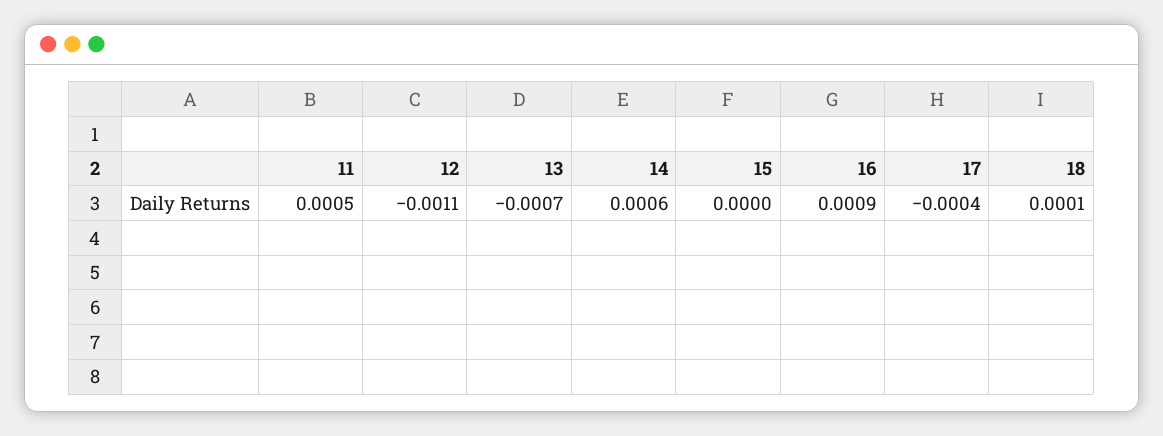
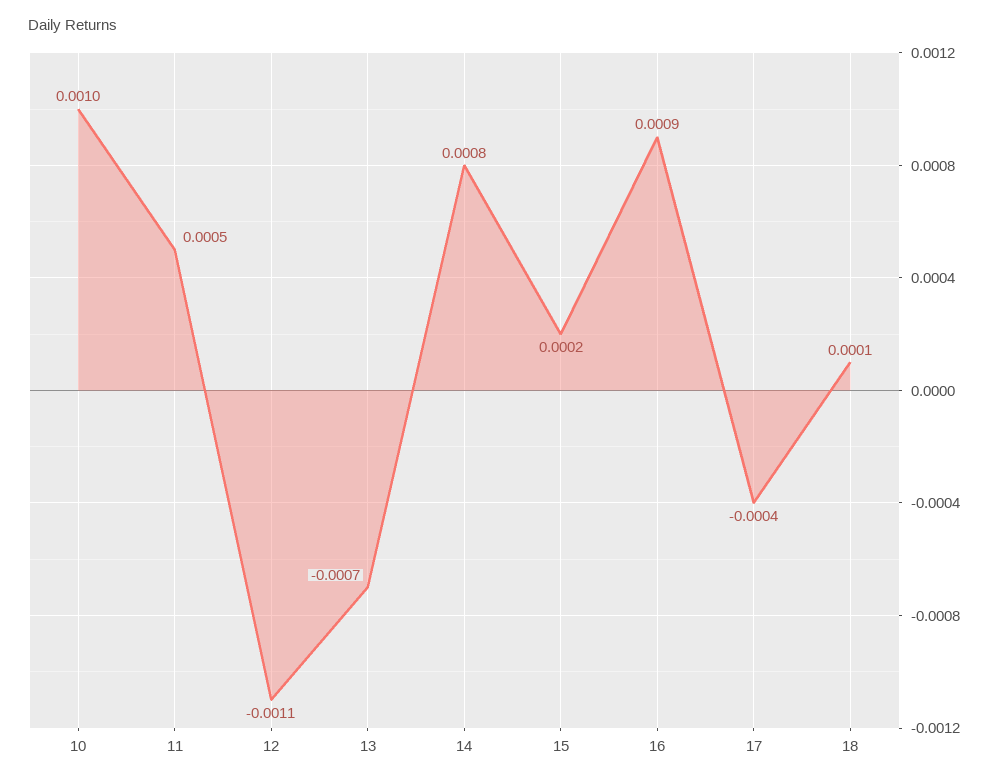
14: 0.0006 -> 0.0008
15: 0 -> 0.0002
10: none -> 0.001

